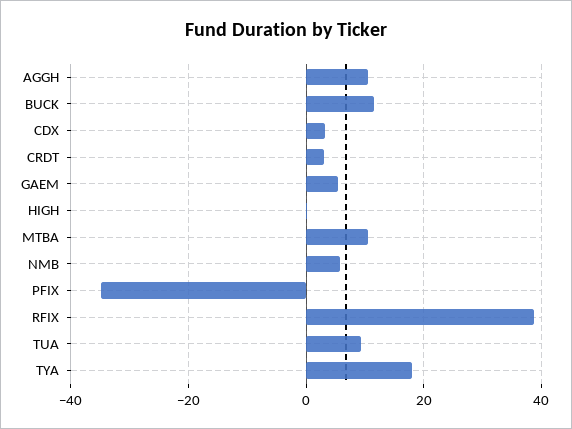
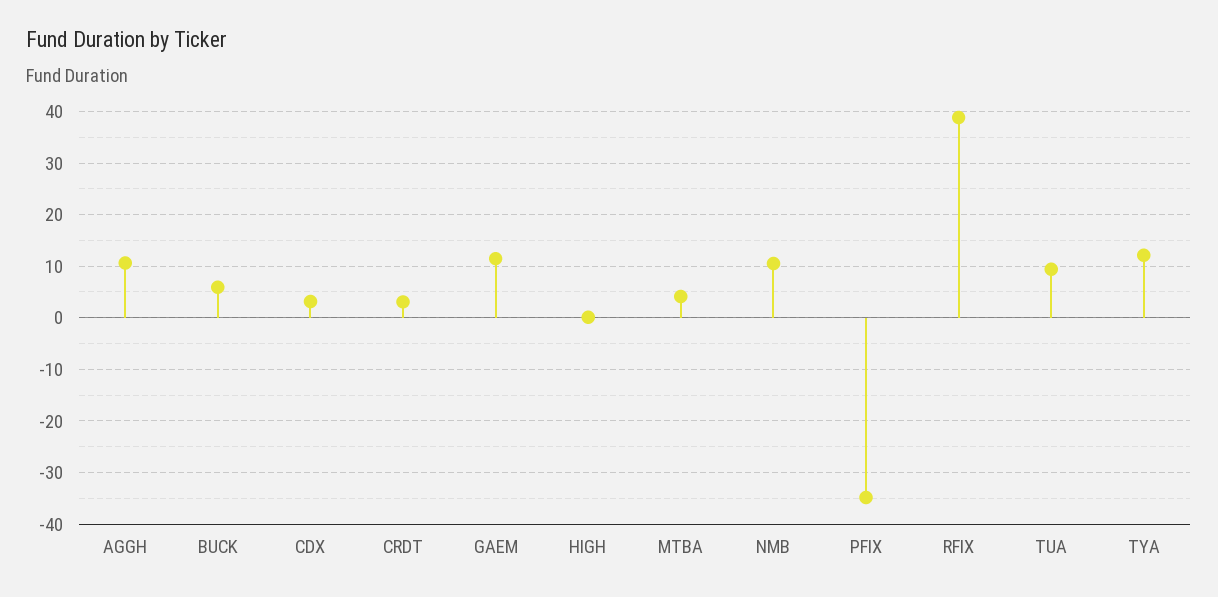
BUCK: 12 -> 6
GAEM: 6 -> 12
MTBA: 10 -> 4
NMB: 6 -> 10
TYA: 18 -> 12

